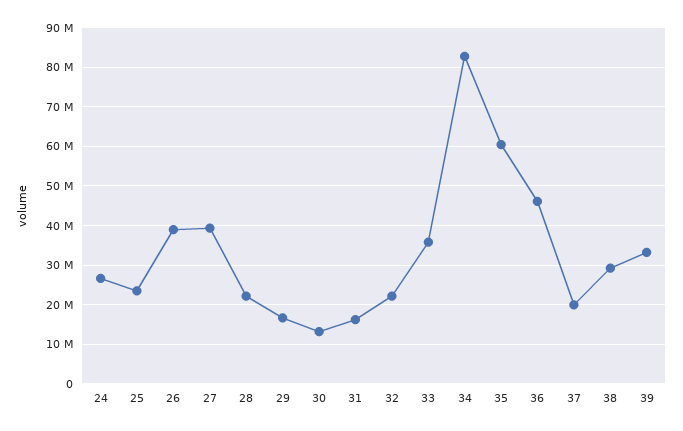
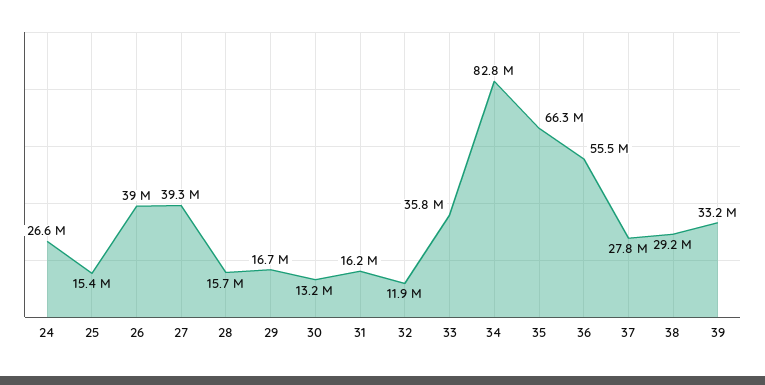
25: 24000000 -> 15400000
28: 22000000 -> 15700000
32: 22000000 -> 11900000
35: 60000000 -> 66300000
36: 46000000 -> 55500000
37: 20000000 -> 27800000

